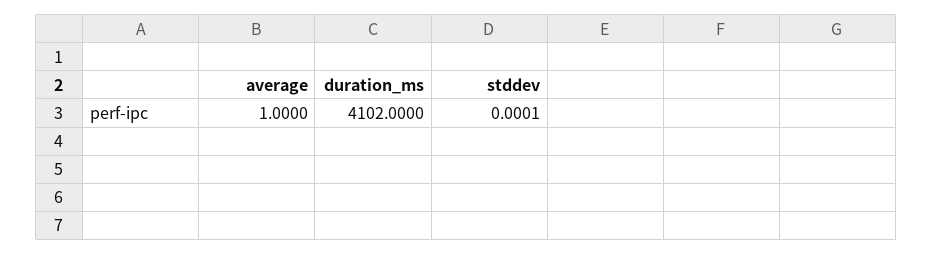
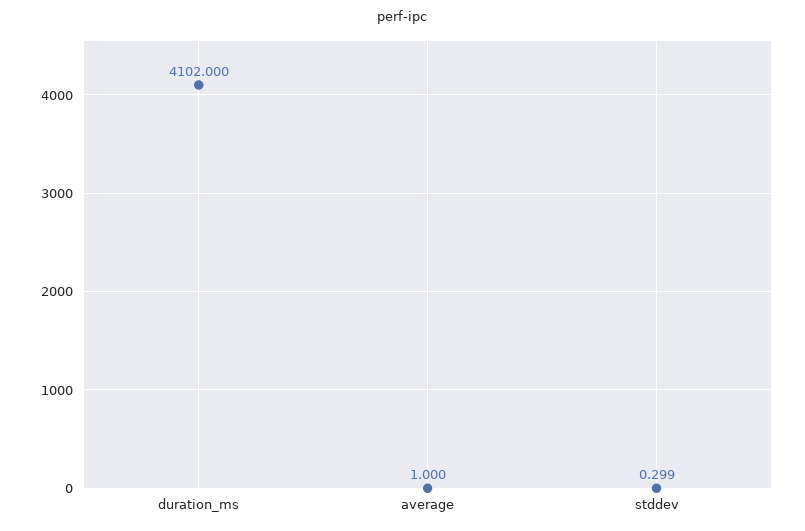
stddev: 0.0001 -> 0.299

